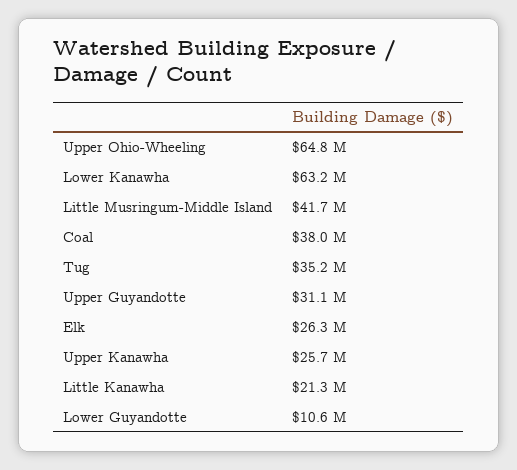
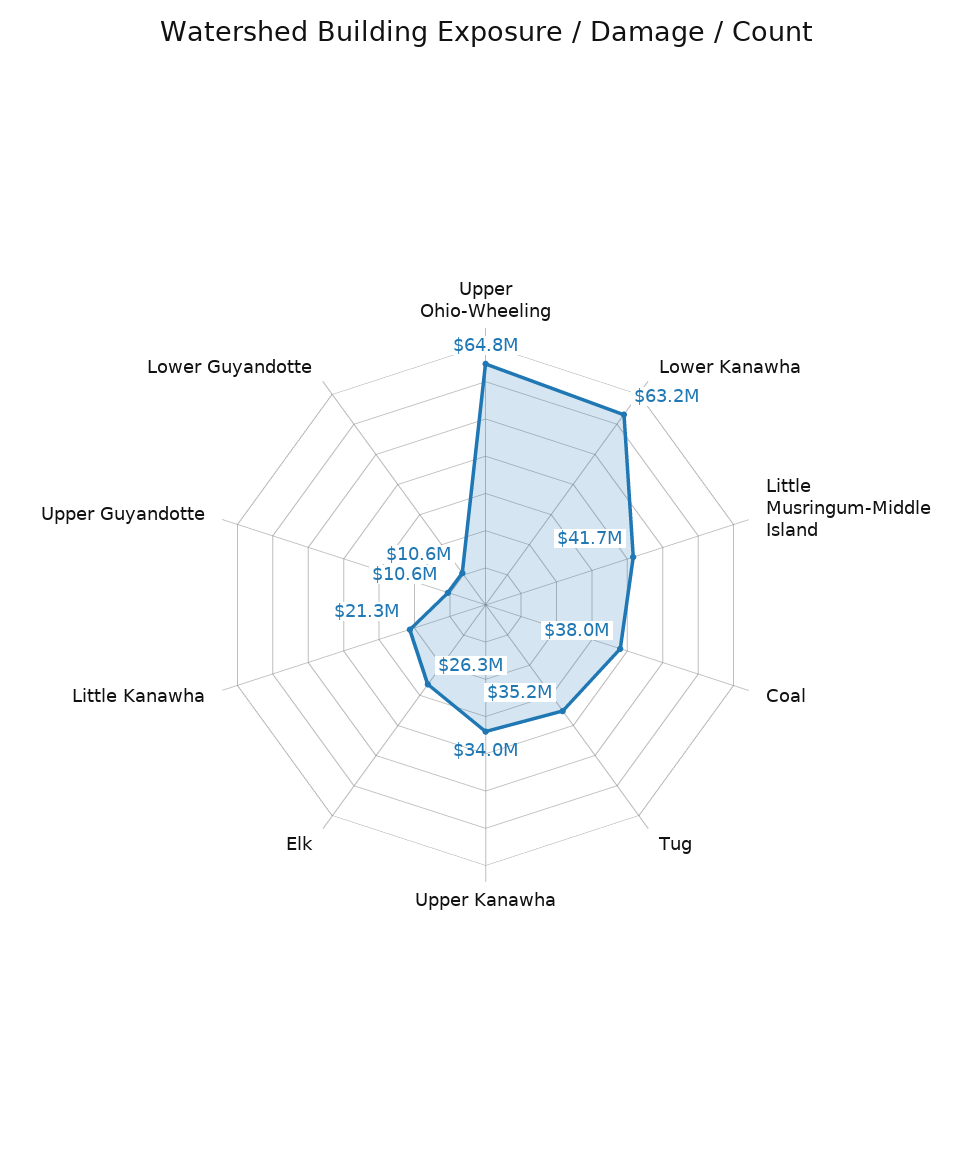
Upper Guyandotte: 31100000 -> 10600000
Upper Kanawha: 25700000 -> 34000000

